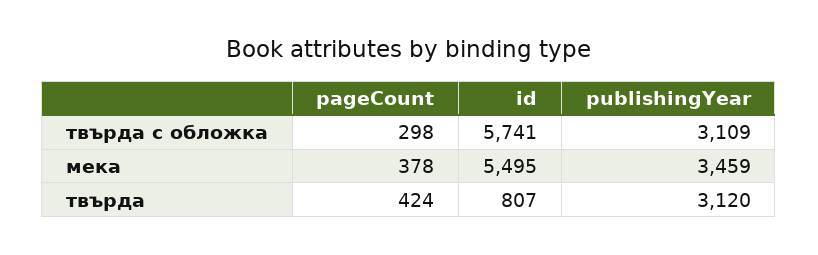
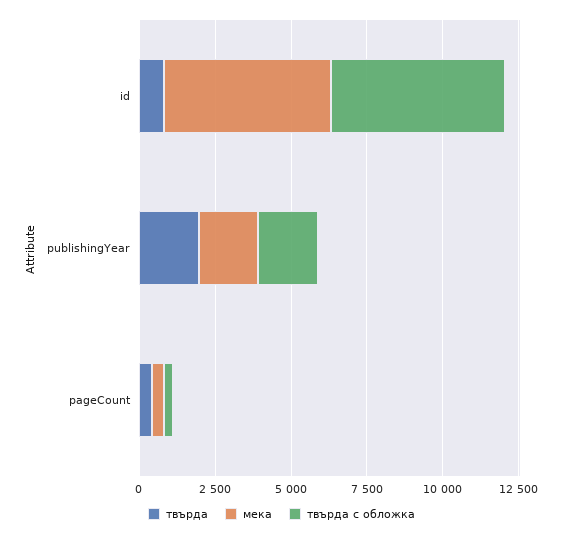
твърда с обложка, publishingYear: 3109 -> 2000
мека, publishingYear: 3459 -> 2000
твърда, publishingYear: 3120 -> 2000

